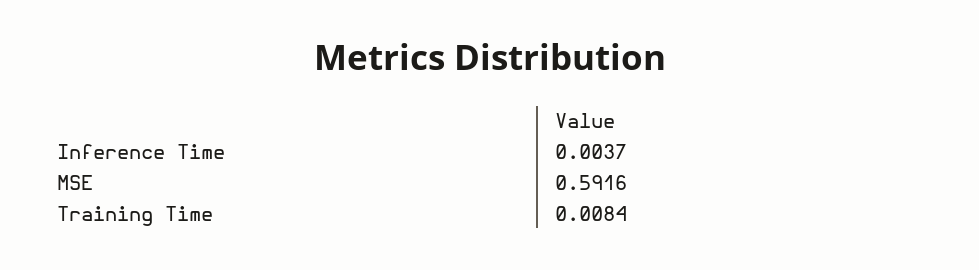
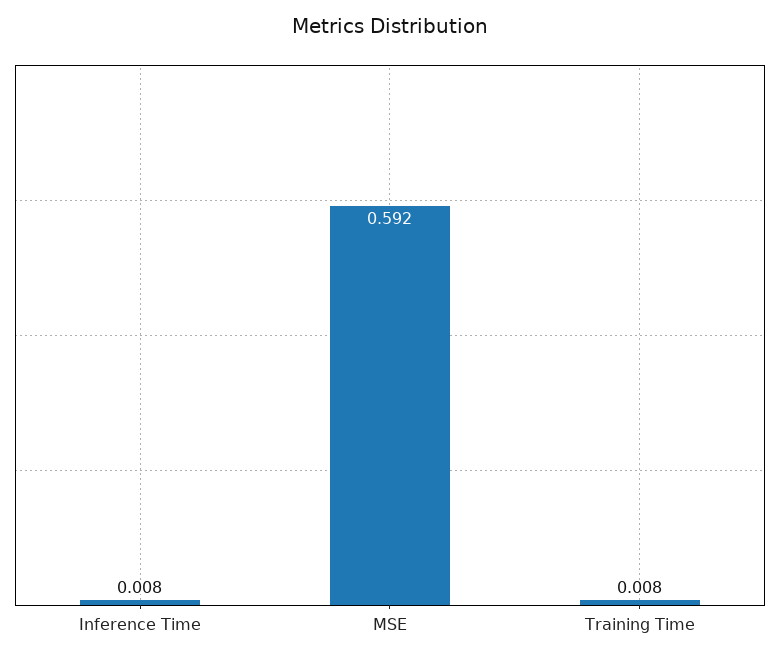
Inference Time: 0.0037 -> 0.008

